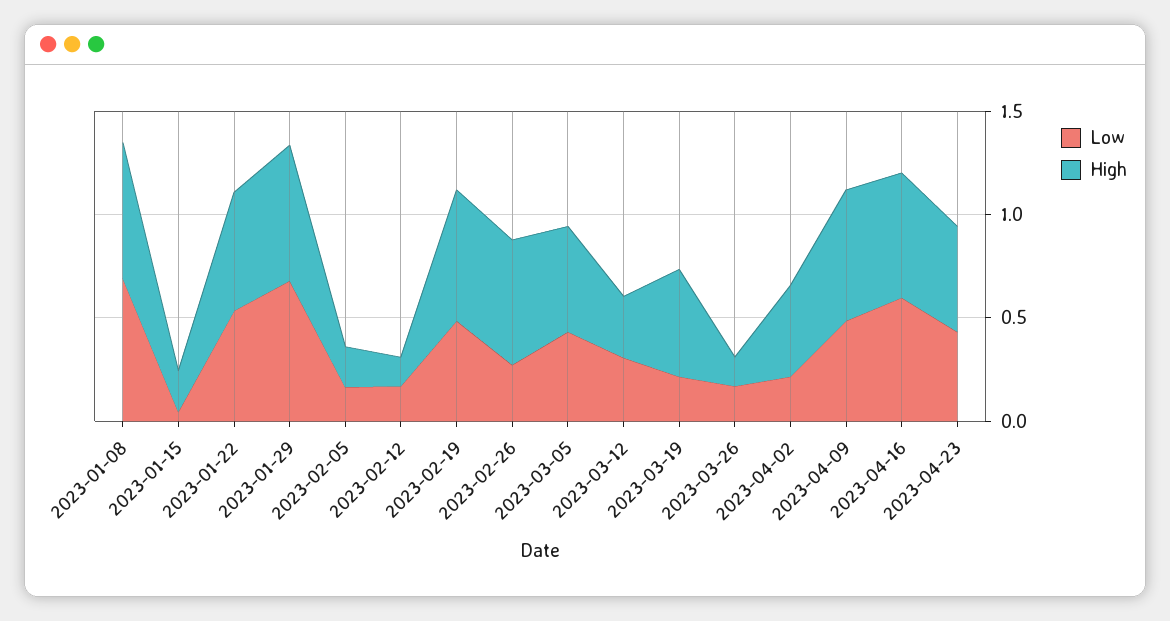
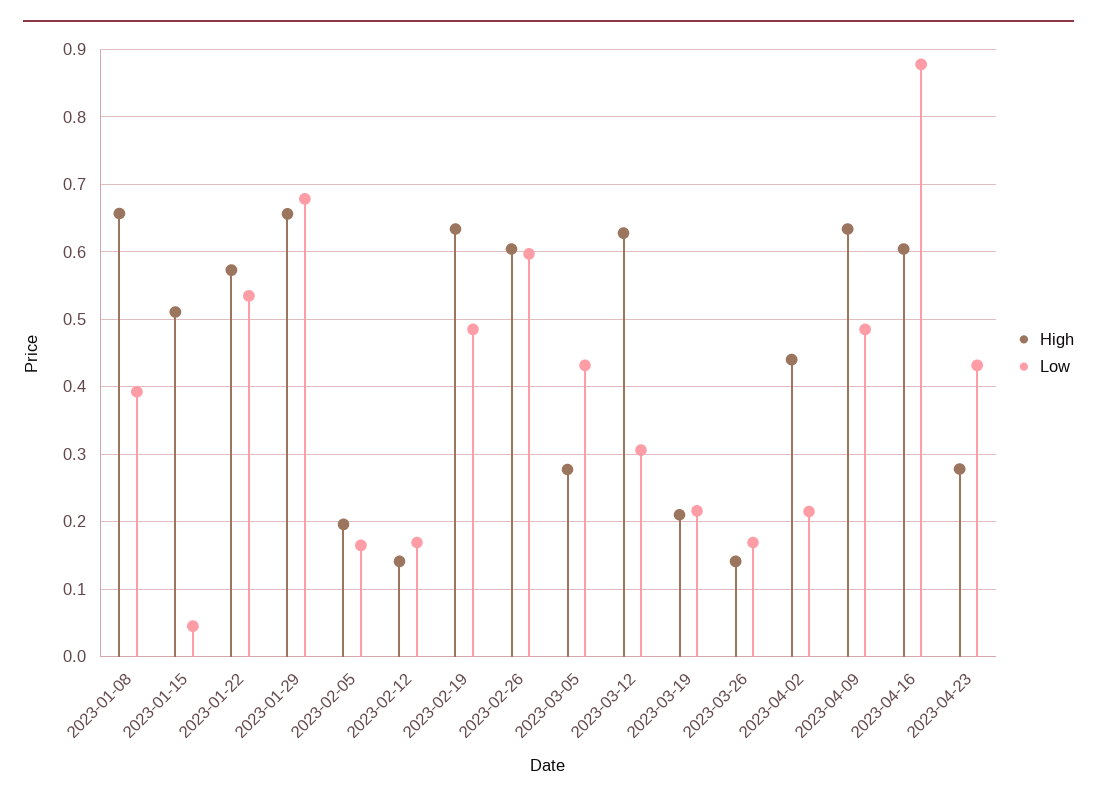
Low, 2023-01-08: 0.7 -> 0.39
High, 2023-01-15: 0.2 -> 0.51
Low, 2023-02-26: 0.3 -> 0.6
High, 2023-03-05: 0.5 -> 0.28
High, 2023-03-12: 0.3 -> 0.63
High, 2023-03-19: 0.5 -> 0.21
Low, 2023-04-16: 0.6 -> 0.88
High, 2023-04-23: 0.5 -> 0.28

